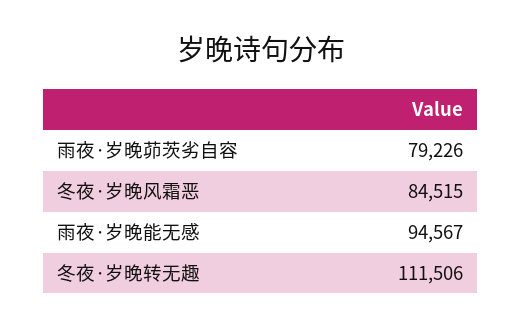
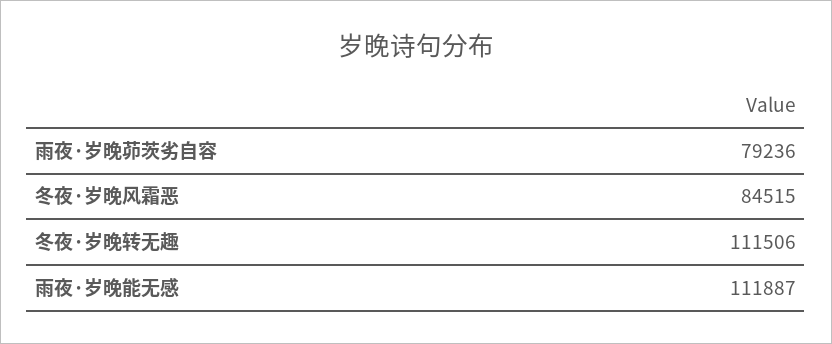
雨夜·岁晚茆茨劣自容: 79226 -> 79236
雨夜·岁晚能无感: 94567 -> 111887

